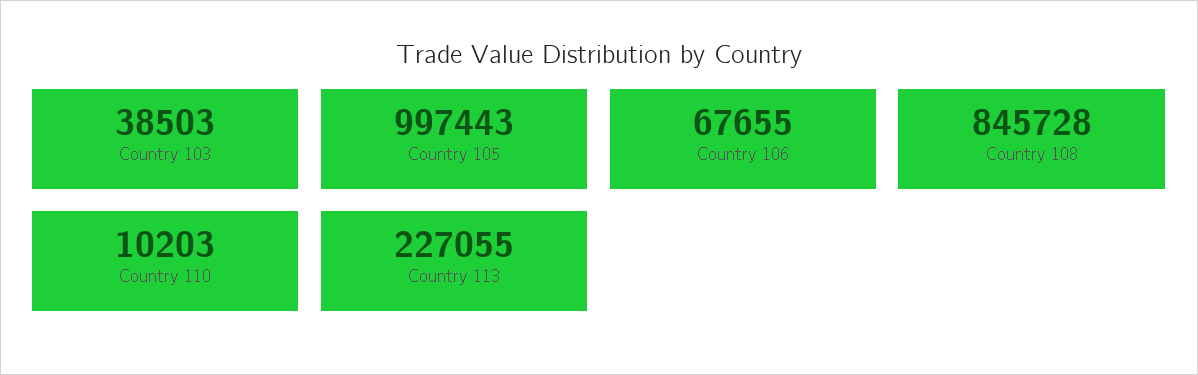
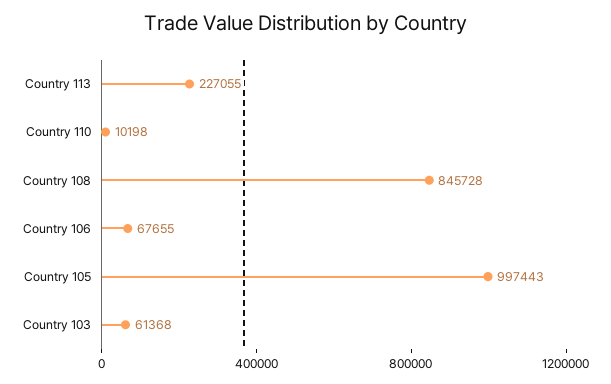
Country 103: 38503 -> 61368
Country 110: 10203 -> 10198

